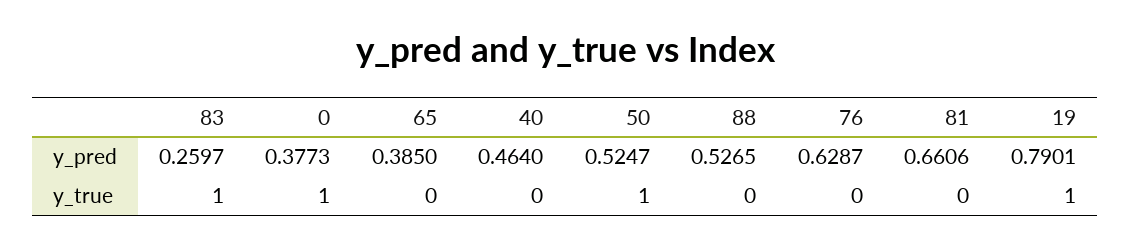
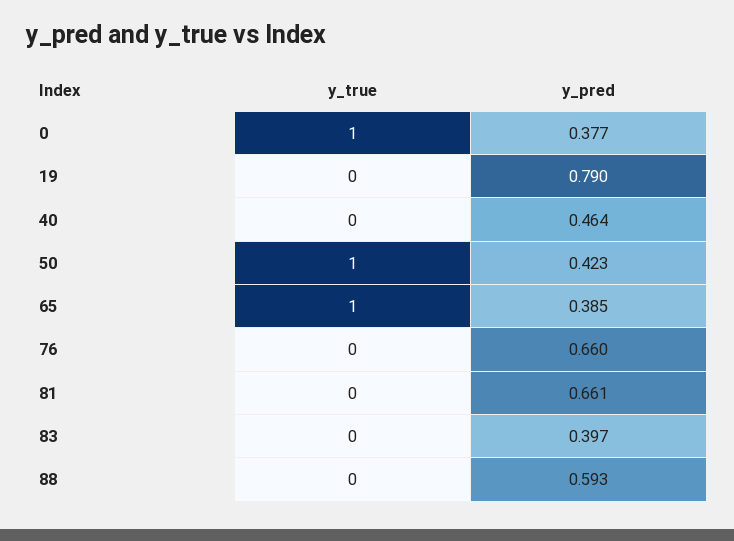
83, y_pred: 0.2597 -> 0.397
50, y_pred: 0.5247 -> 0.423
88, y_pred: 0.5265 -> 0.593
76, y_pred: 0.6287 -> 0.66
83, y_true: 1 -> 0
65, y_true: 0 -> 1
19, y_true: 1 -> 0

